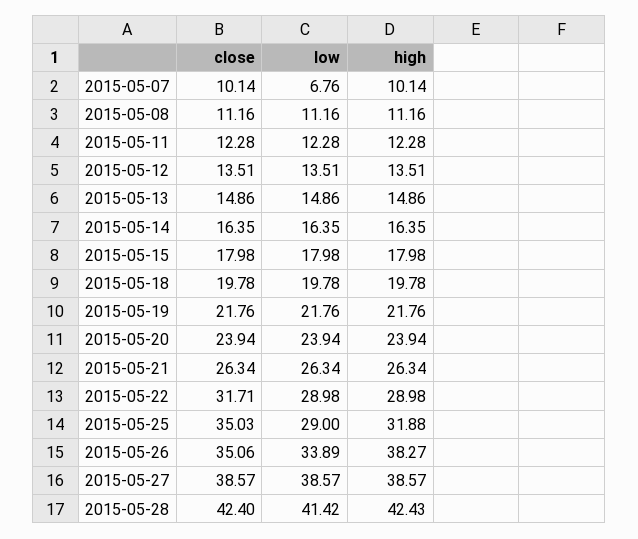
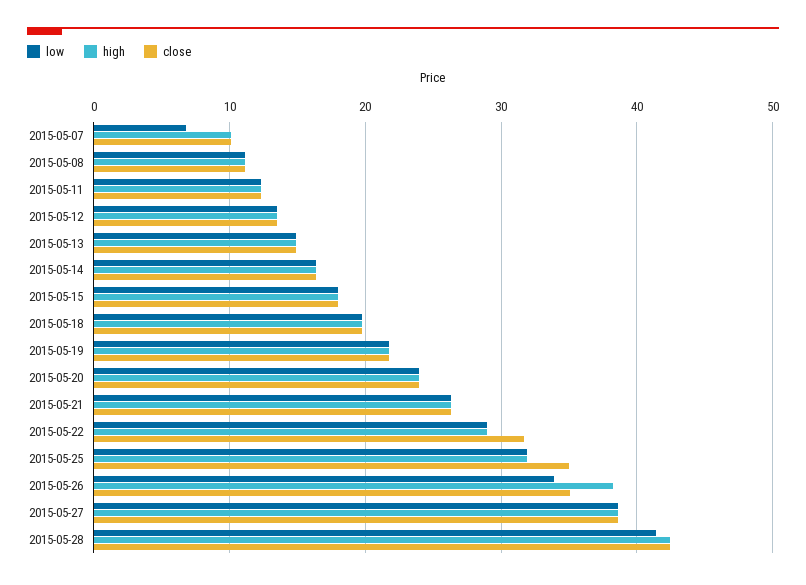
low, 2015-05-25: 29 -> 32

